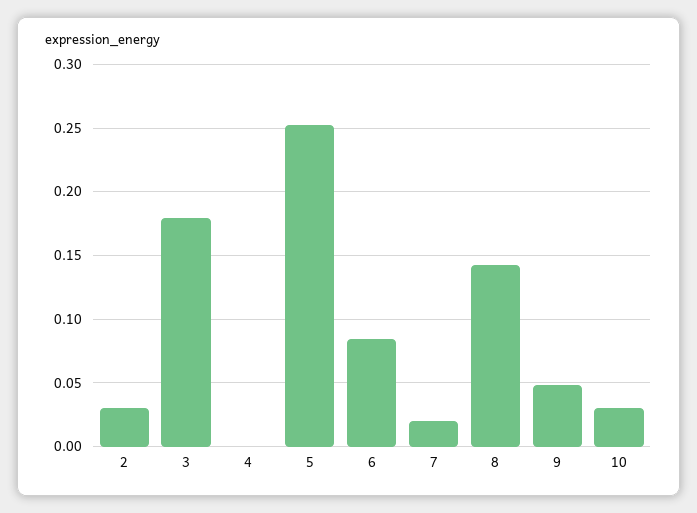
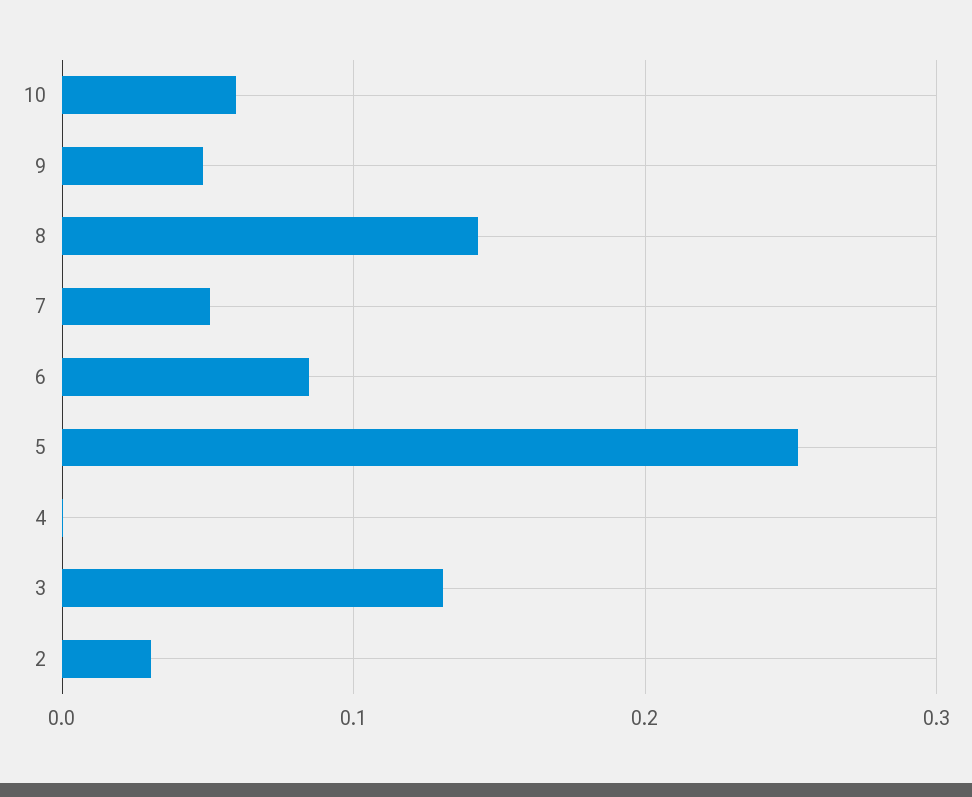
3: 0.18 -> 0.13
7: 0.02 -> 0.05
10: 0.03 -> 0.06

